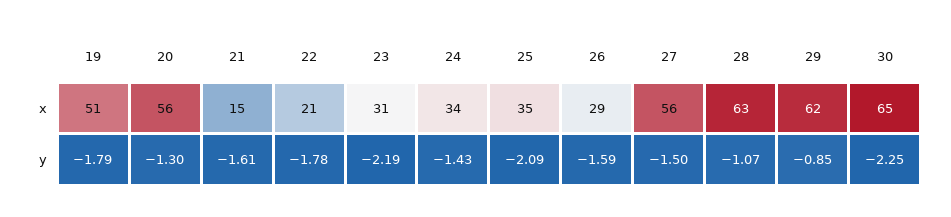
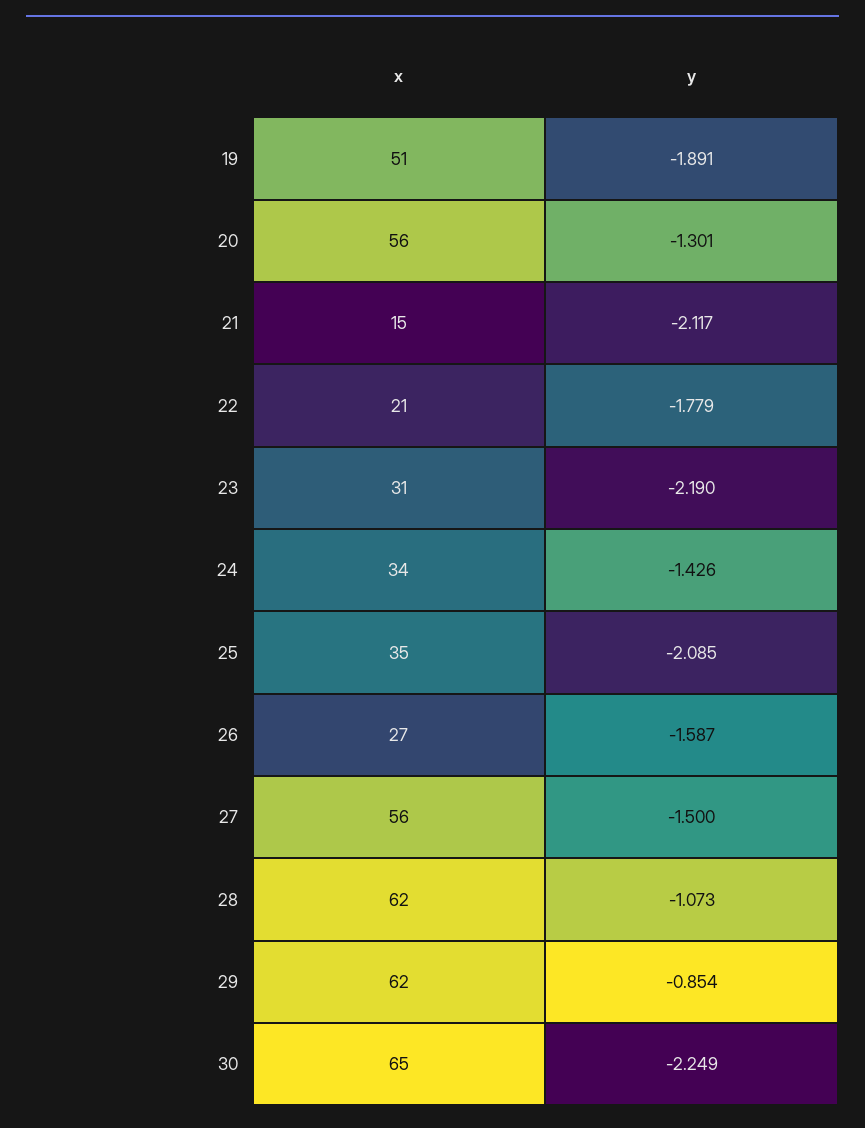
26, x: 29 -> 27
28, x: 63 -> 62
19, y: -1.79 -> -1.891
21, y: -1.61 -> -2.117

